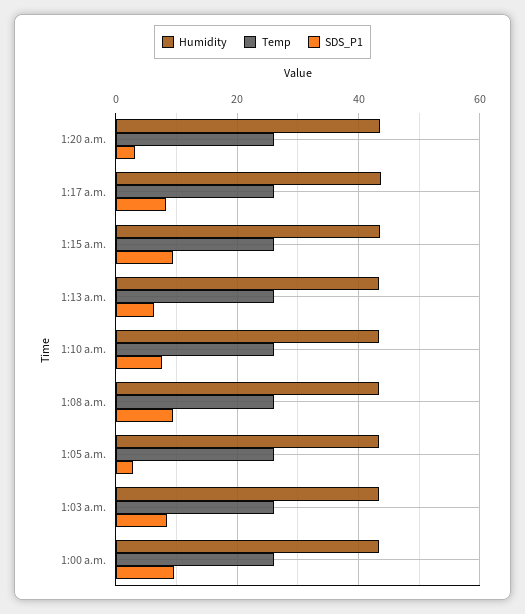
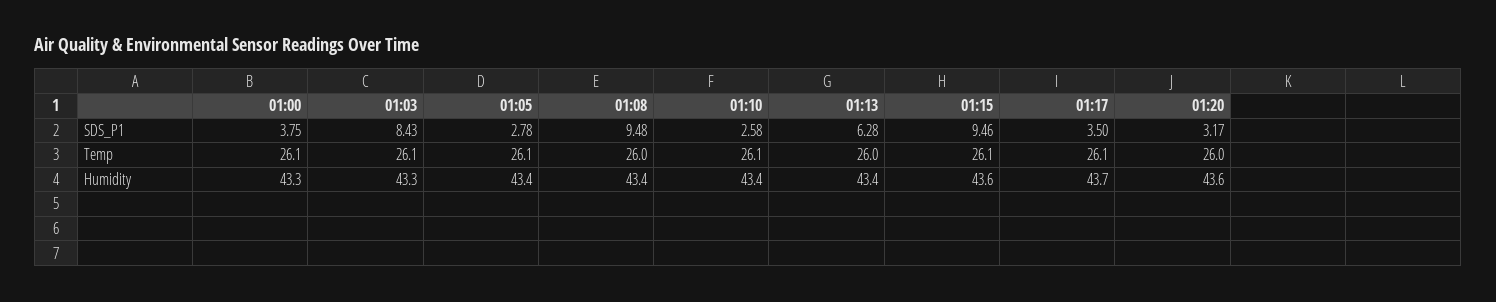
SDS_P1, 1:17 a.m.: 8 -> 3.5
SDS_P1, 1:10 a.m.: 8 -> 2.58
SDS_P1, 1:00 a.m.: 10 -> 3.75

